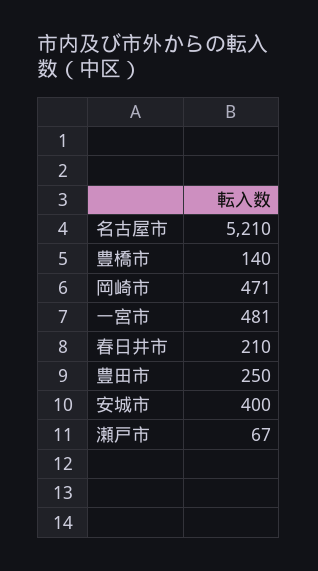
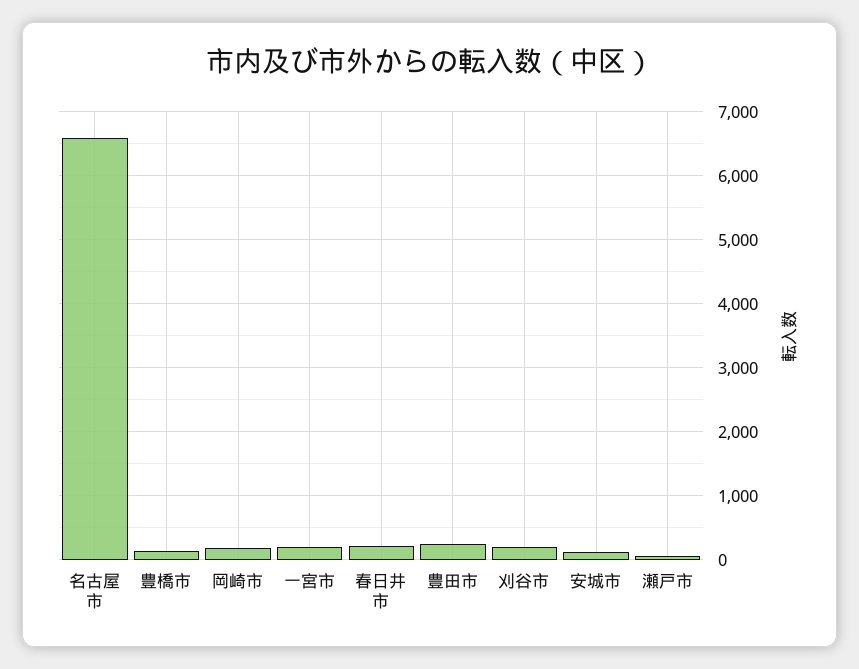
名古屋市: 5210 -> 6600
岡崎市: 471 -> 200
一宮市: 481 -> 200
安城市: 400 -> 100
刈谷市: none -> 200

